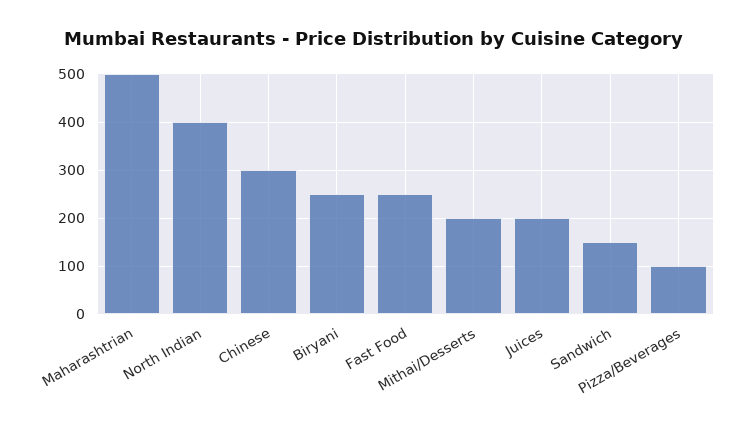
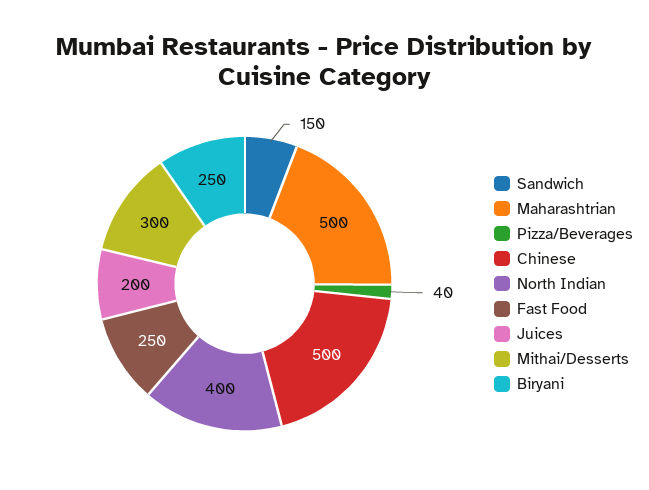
Chinese: 300 -> 500
Mithai/Desserts: 200 -> 300
Pizza/Beverages: 100 -> 40

